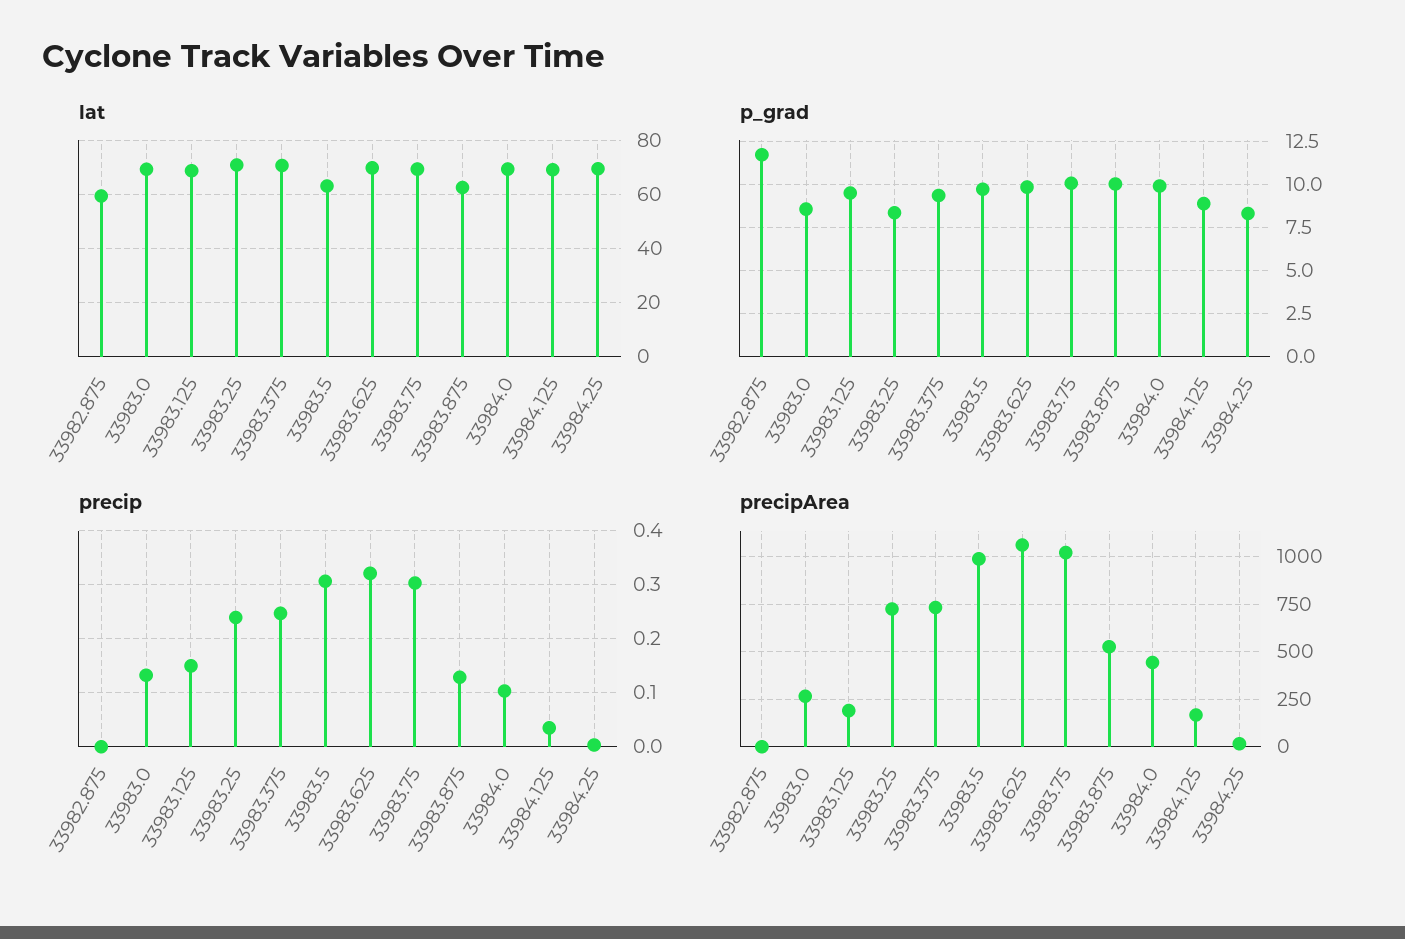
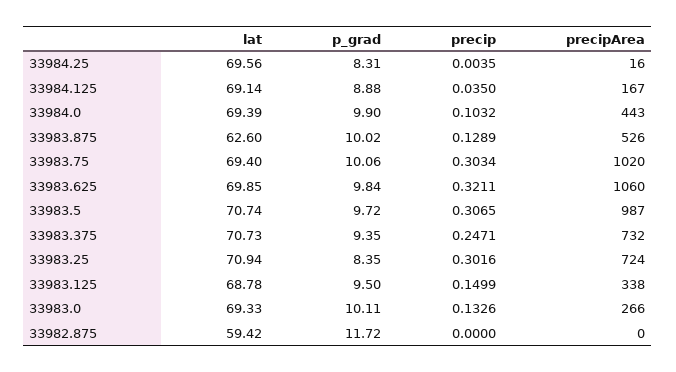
lat, 33983.5: 62.5 -> 70.74
p_grad, 33983.0: 8.5 -> 10.11
precip, 33983.25: 0.24 -> 0.3016
precipArea, 33983.125: 200 -> 338

